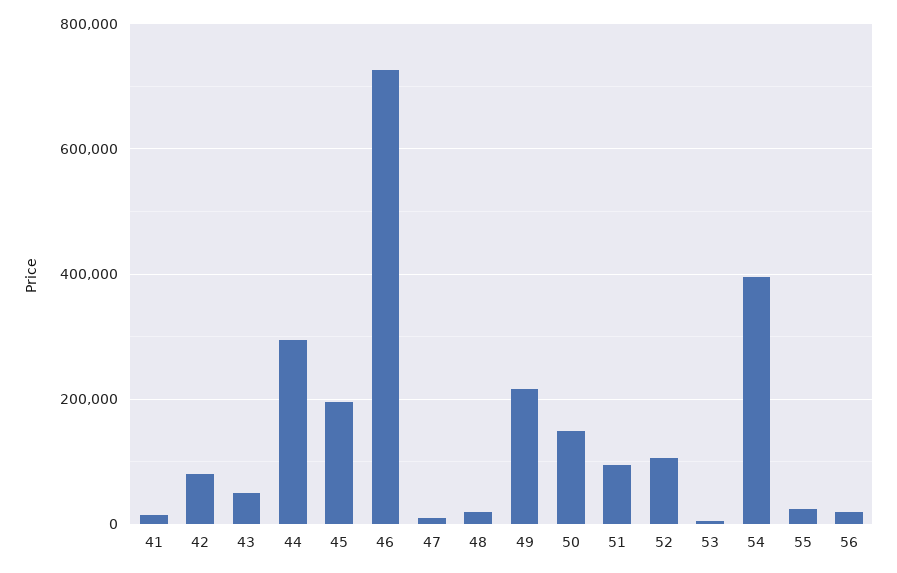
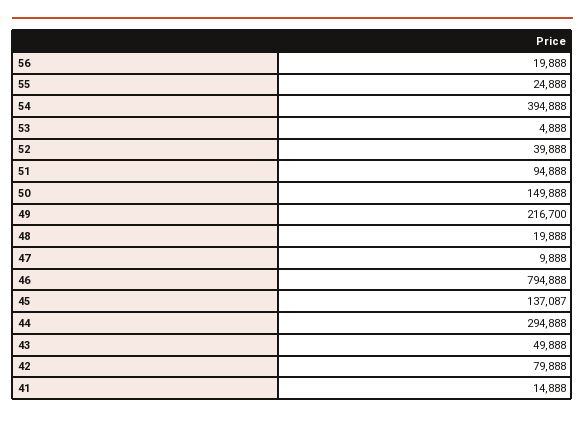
45: 200000 -> 137087
46: 720000 -> 794888
52: 100000 -> 39888

